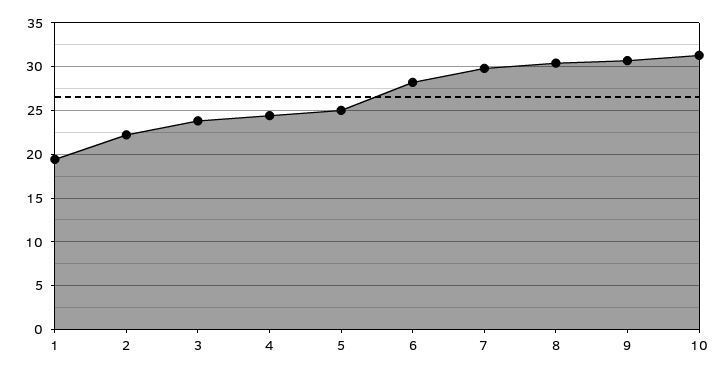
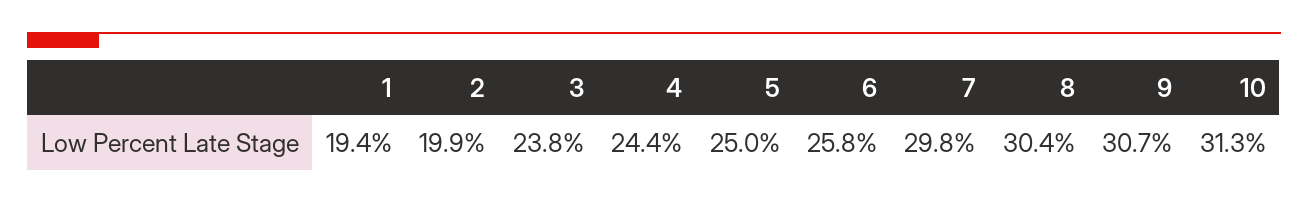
2: 22 -> 19.9
6: 28 -> 25.8

